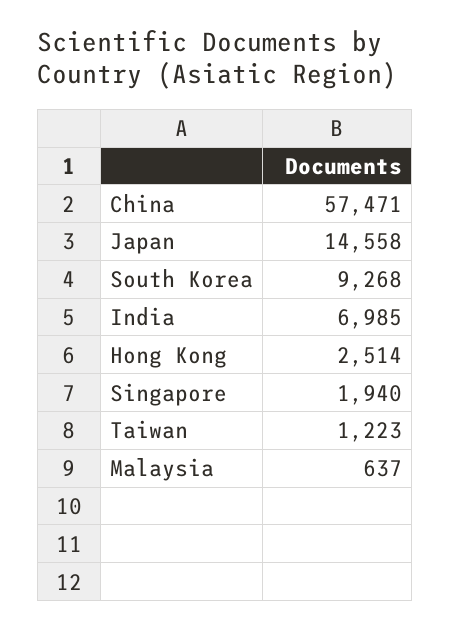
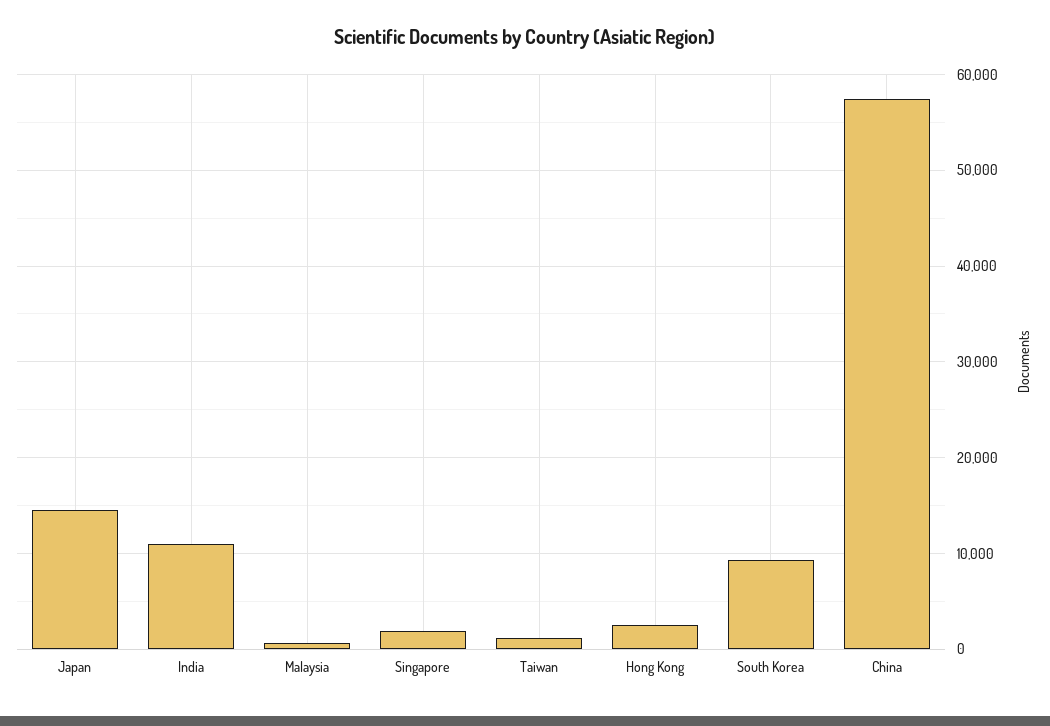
India: 6985 -> 11000

